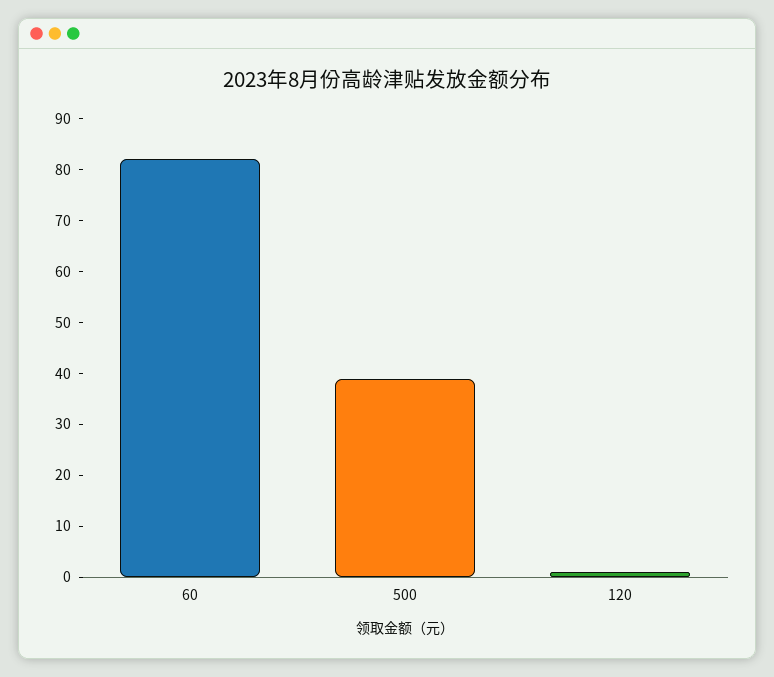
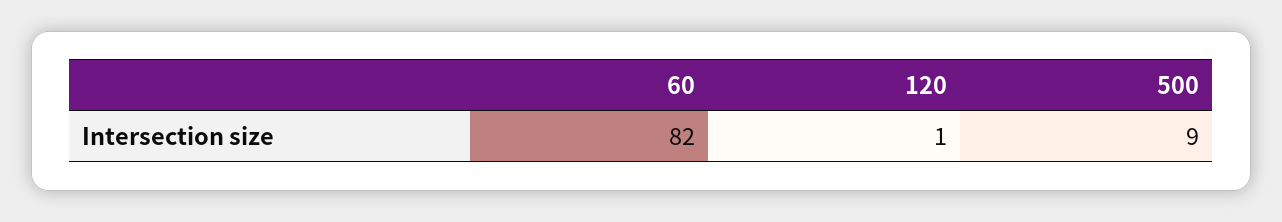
500: 40 -> 9

